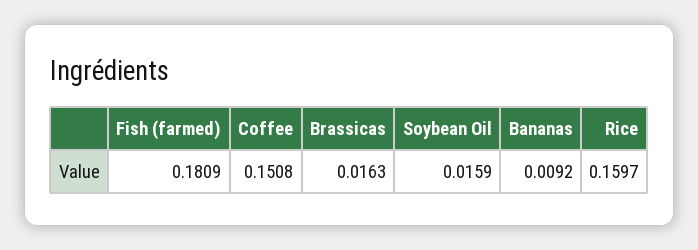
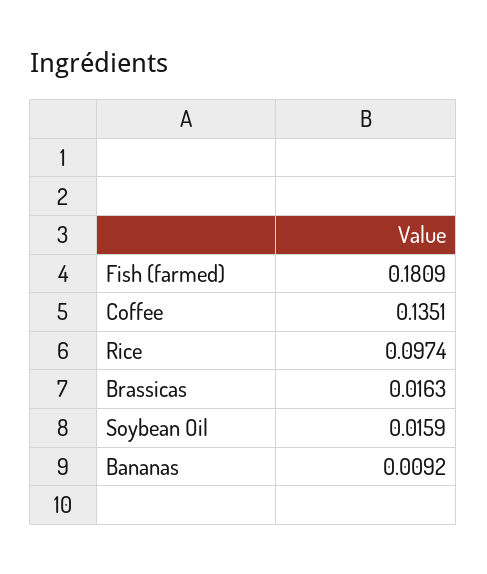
Coffee: 0.1508 -> 0.1351
Rice: 0.1597 -> 0.0974

